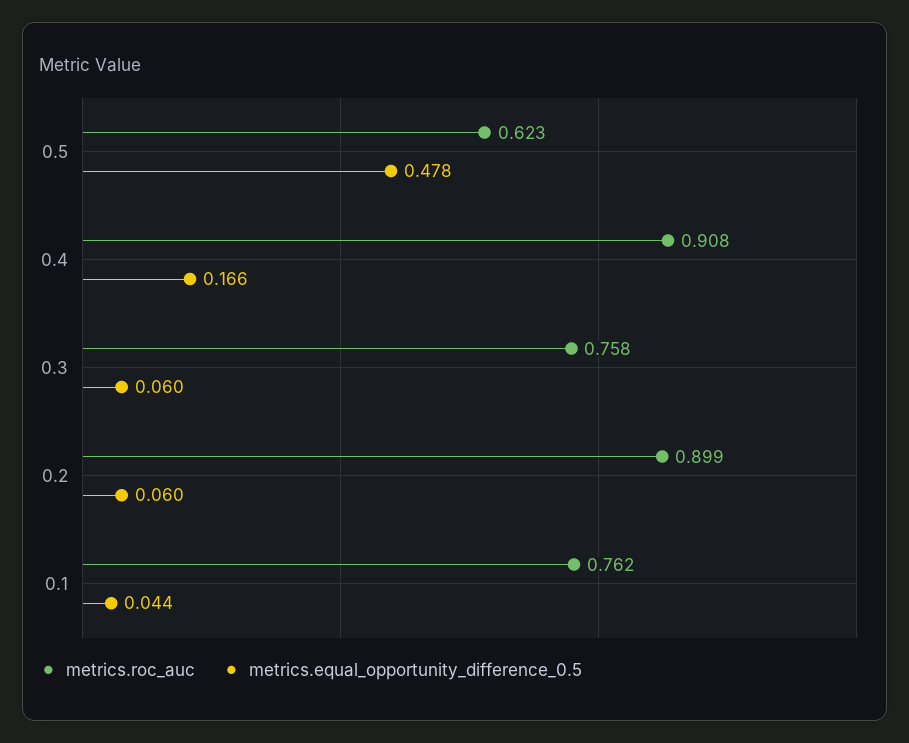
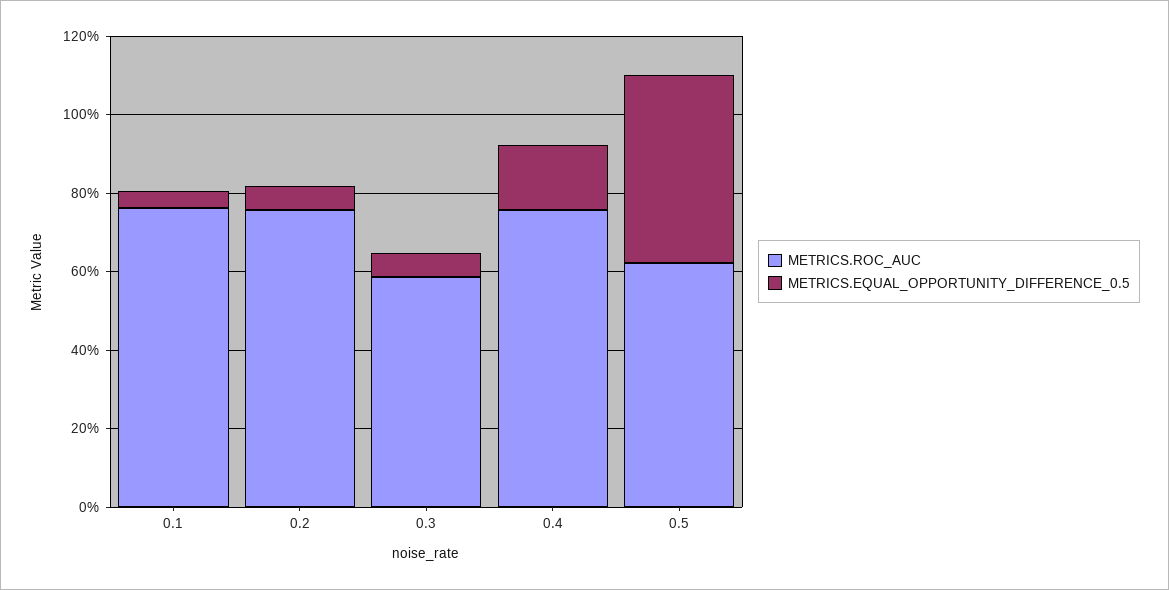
metrics.roc_auc, 0.4: 0.908 -> 0.75
metrics.roc_auc, 0.3: 0.758 -> 0.6
metrics.roc_auc, 0.2: 0.899 -> 0.75

